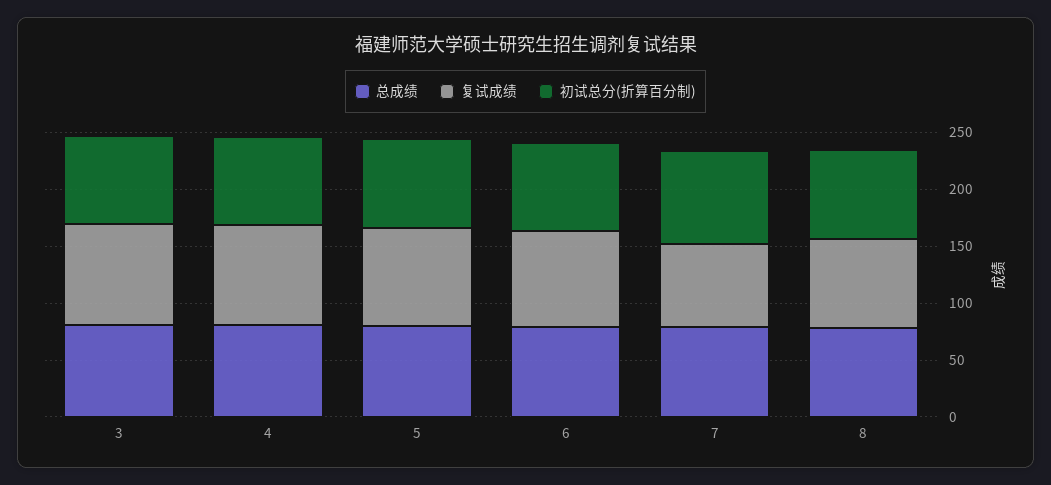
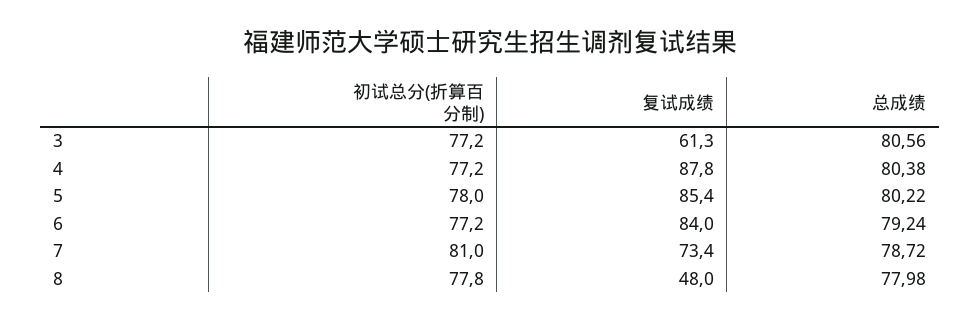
复试成绩, 3: 90 -> 61.3
复试成绩, 8: 80 -> 48

